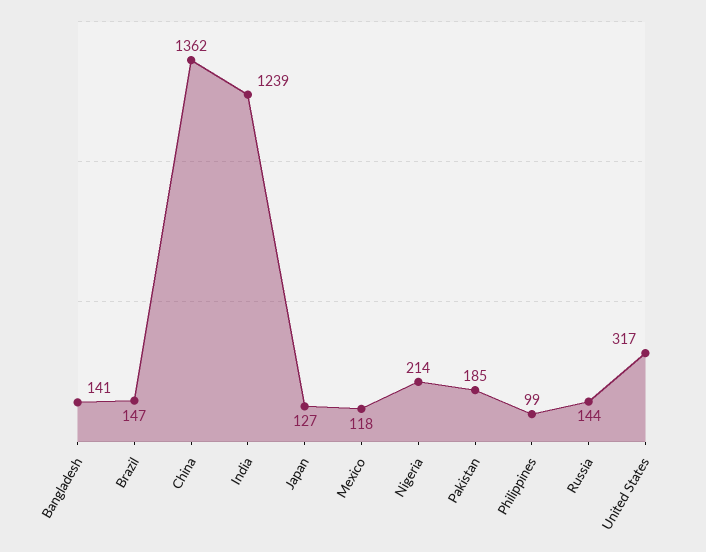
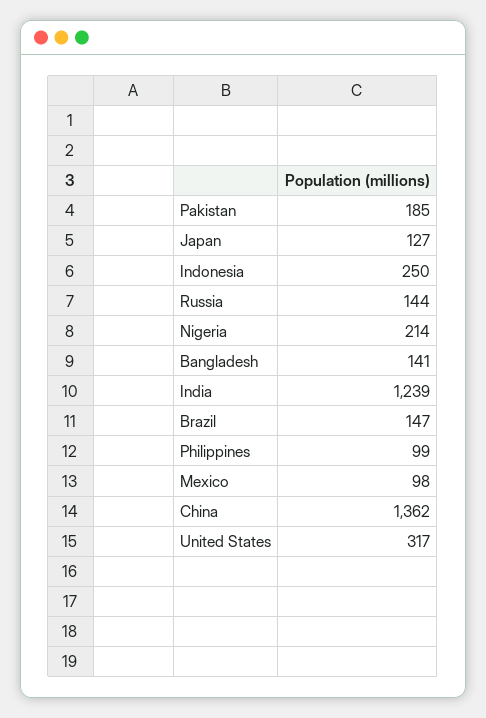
Mexico: 118 -> 98
Indonesia: none -> 250

